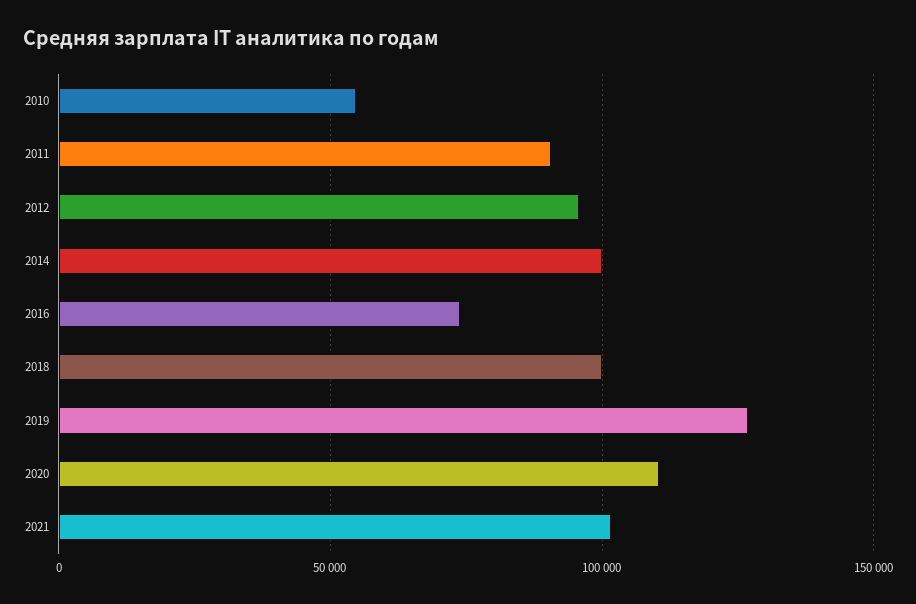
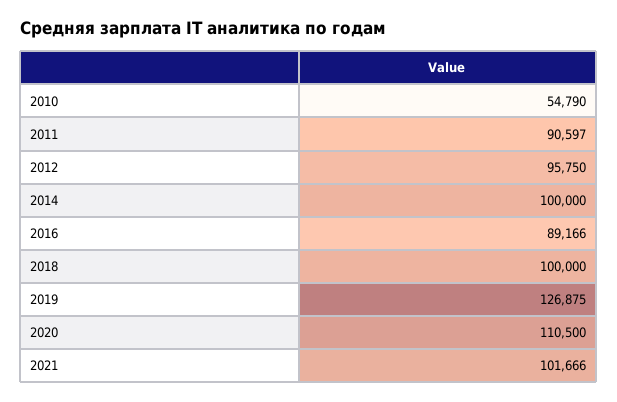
2016: 75000 -> 89166

